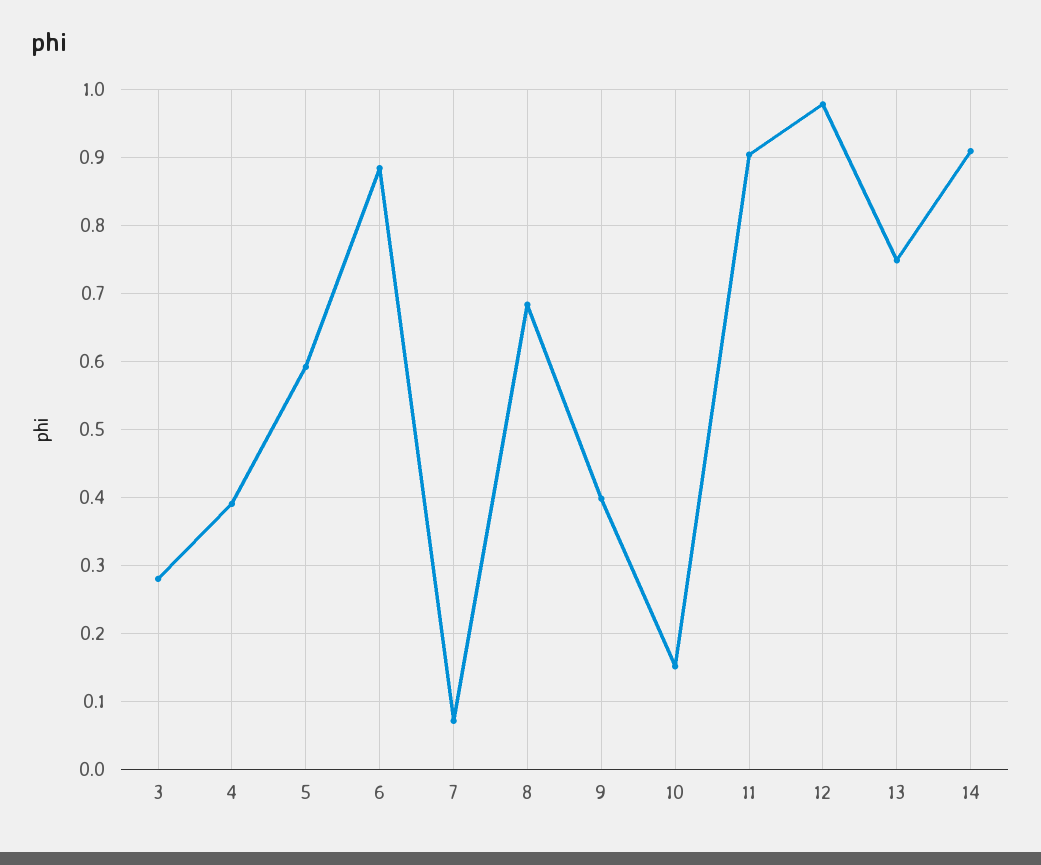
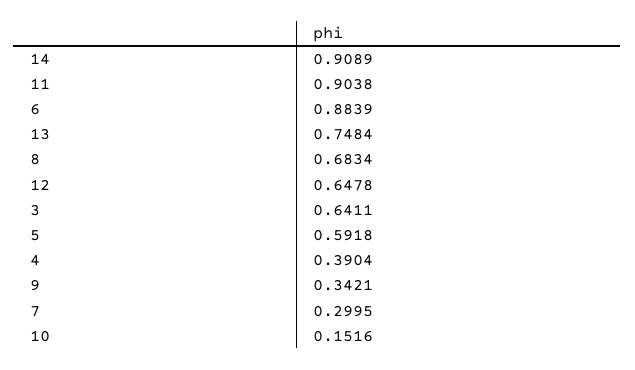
3: 0.28 -> 0.6411
7: 0.07 -> 0.2995
9: 0.4 -> 0.3421
12: 0.98 -> 0.6478

